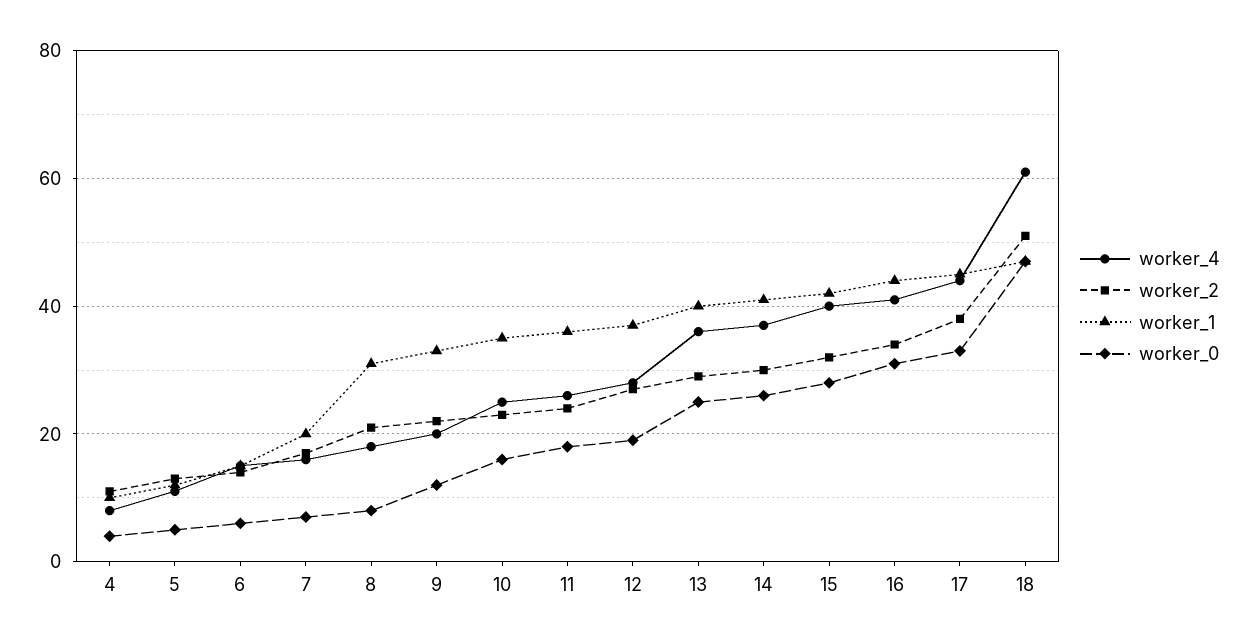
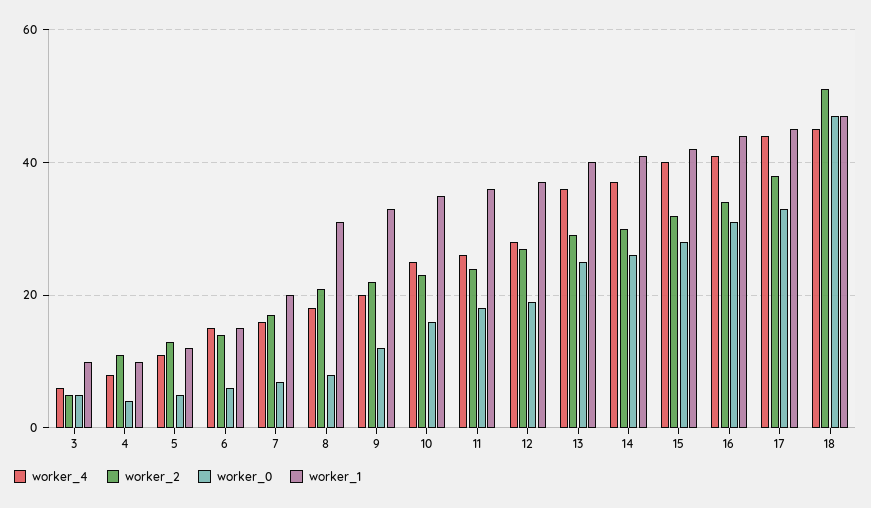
worker_4, 18: 60 -> 45
worker_4, 3: none -> 5
worker_2, 3: none -> 5
worker_0, 3: none -> 5
worker_1, 3: none -> 10

